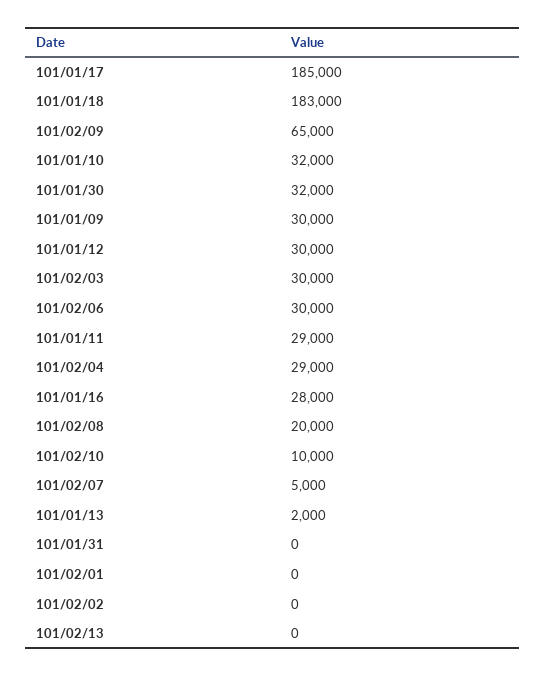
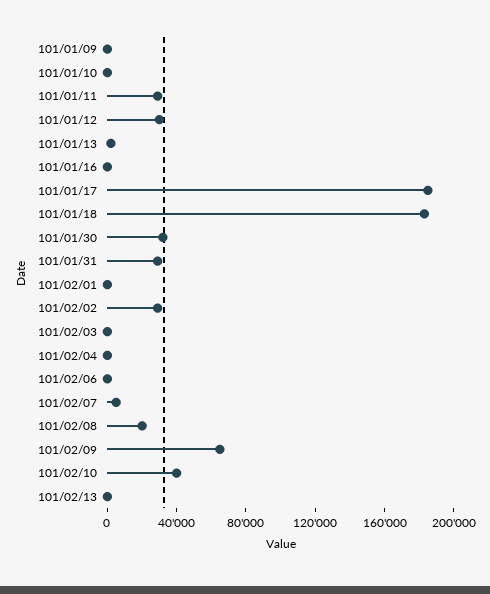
101/01/10: 32000 -> 0
101/01/09: 30000 -> 0
101/02/03: 30000 -> 0
101/02/06: 30000 -> 0
101/02/04: 29000 -> 0
101/01/16: 28000 -> 0
101/02/10: 10000 -> 40000
101/01/31: 0 -> 30000
101/02/02: 0 -> 30000

